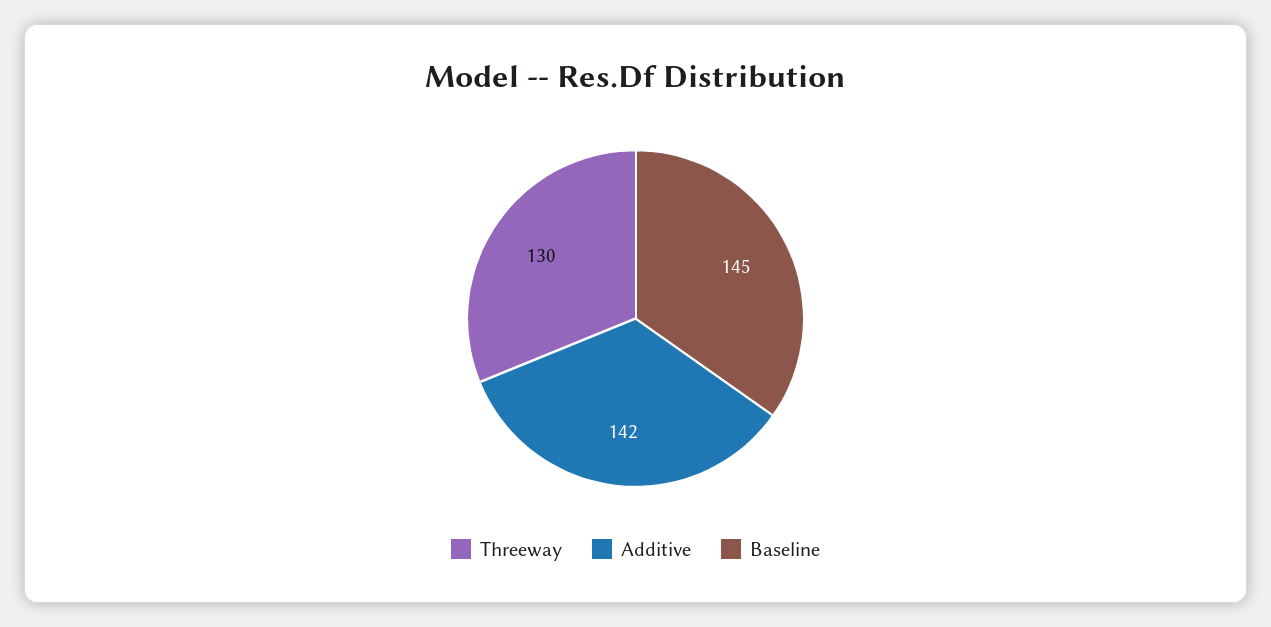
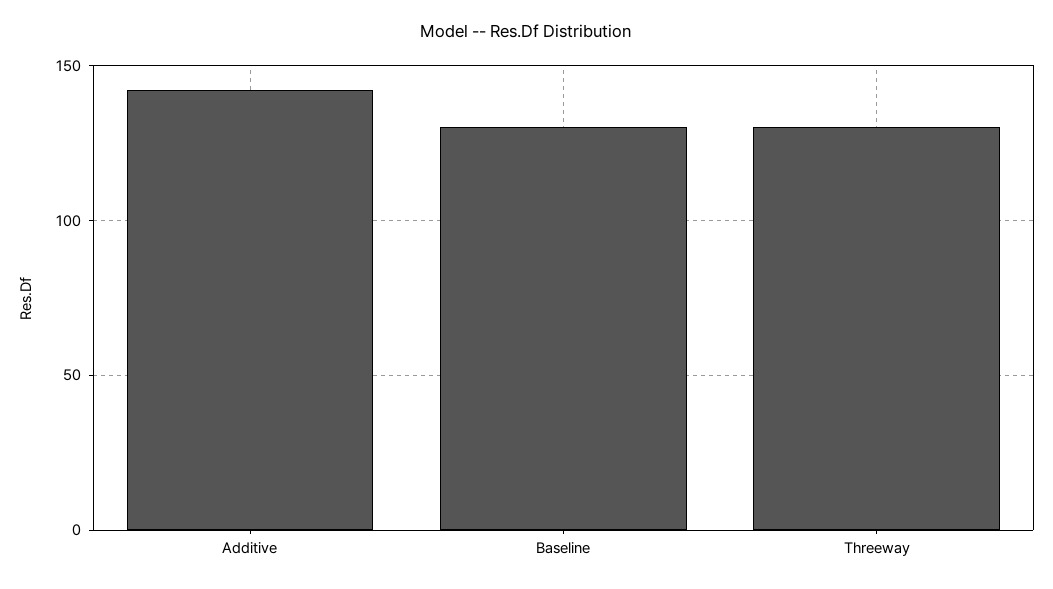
Baseline: 145 -> 130

